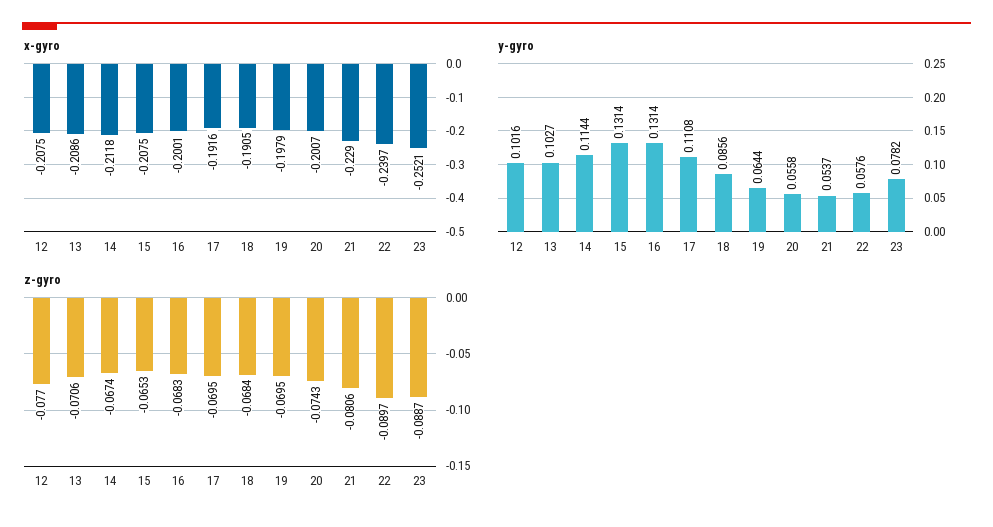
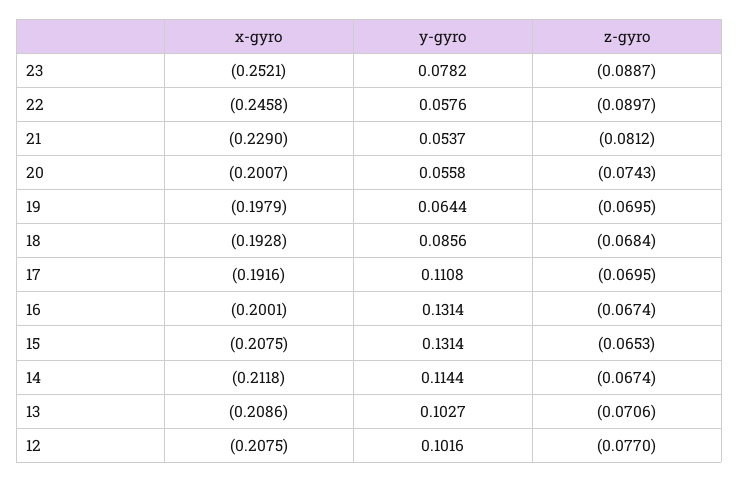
x-gyro, 18: -0.1905 -> -0.1928
x-gyro, 22: -0.2397 -> -0.2458
z-gyro, 16: -0.0683 -> -0.0674
z-gyro, 21: -0.0806 -> -0.0812

